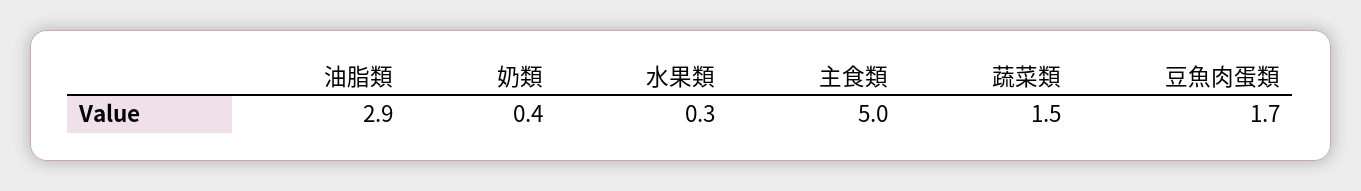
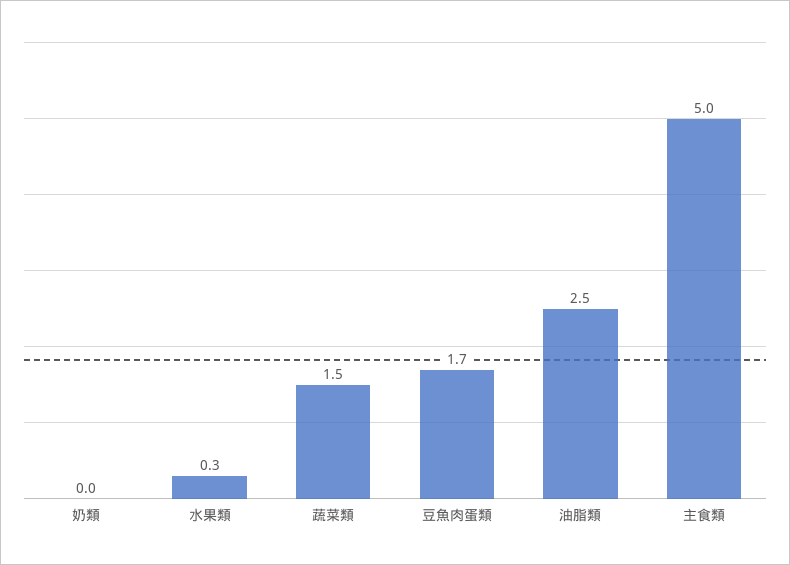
油脂類: 2.9 -> 2.5
奶類: 0.4 -> 0

